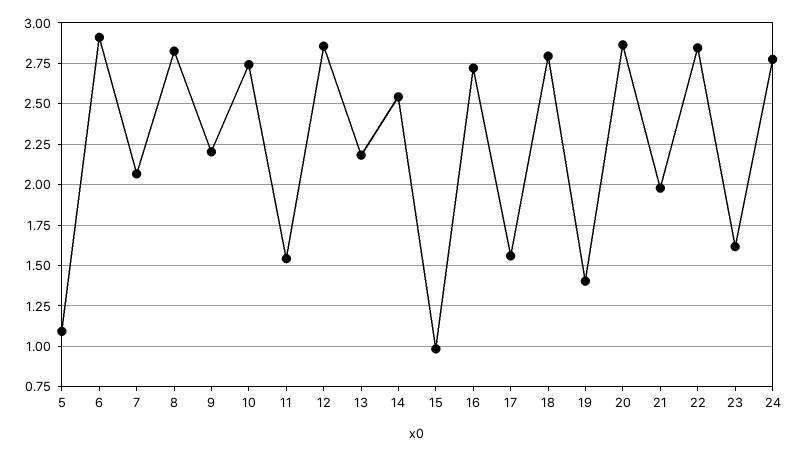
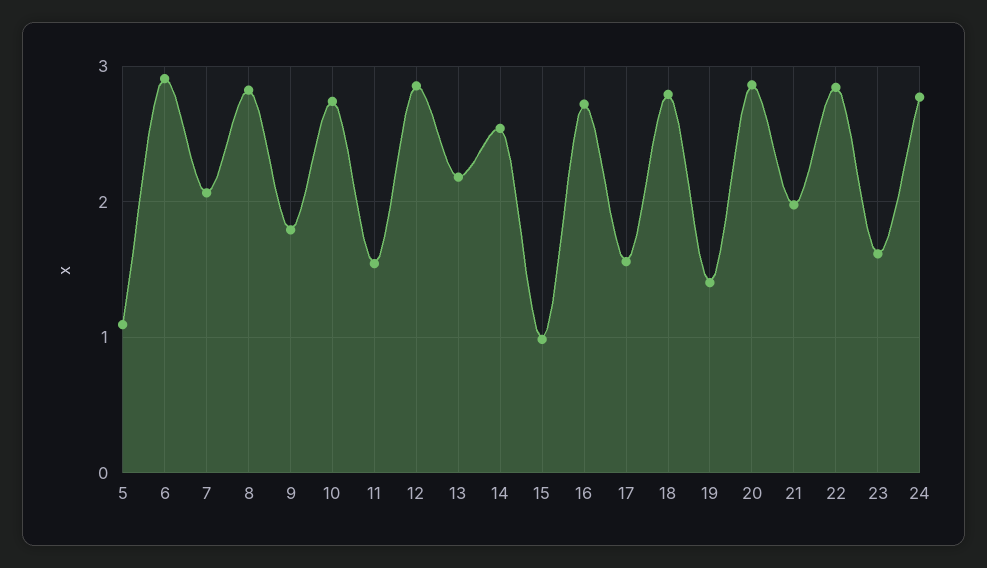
9: 2.2 -> 1.8

